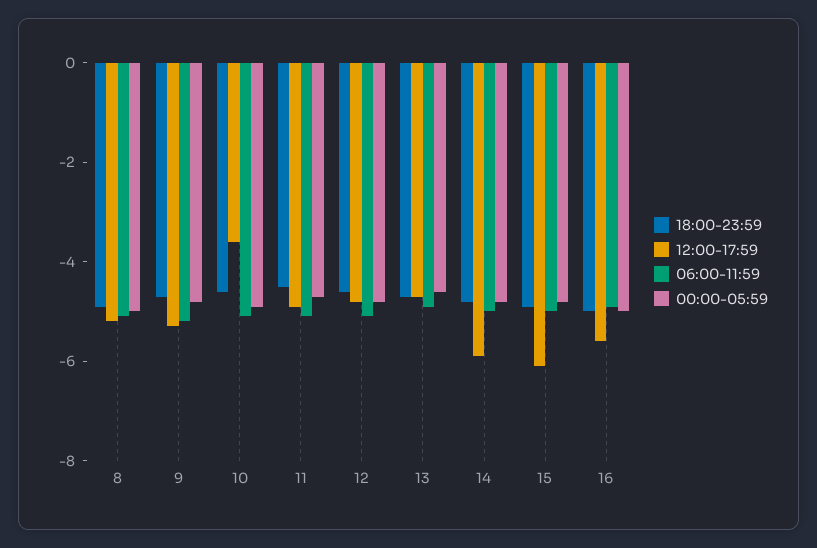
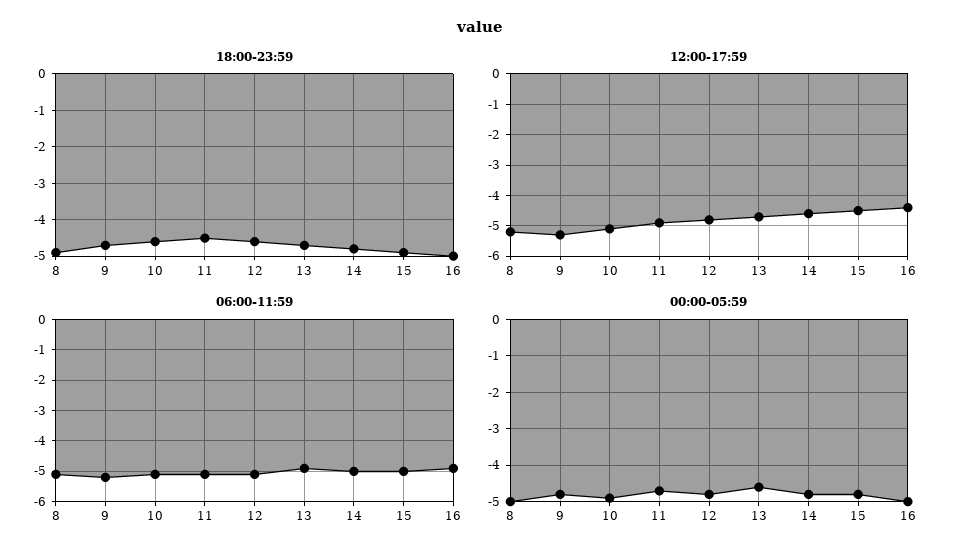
12:00-17:59, 10: -3.5 -> -5
12:00-17:59, 14: -6 -> -4.5
12:00-17:59, 15: -6 -> -4.5
12:00-17:59, 16: -5.5 -> -4.5

